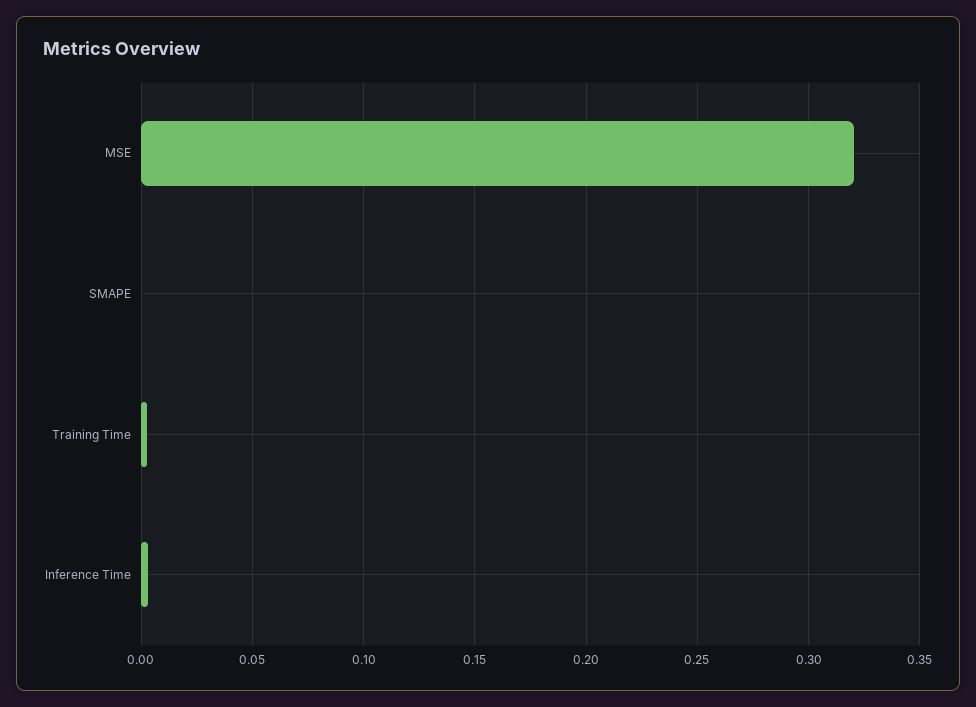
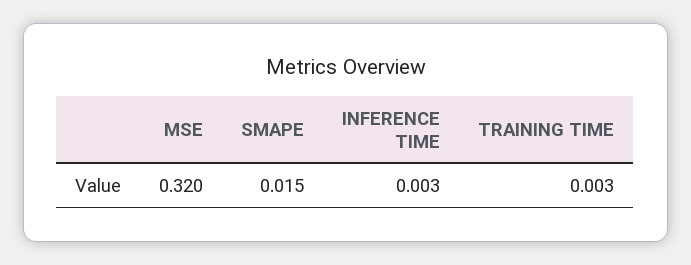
SMAPE: 0 -> 0.015

